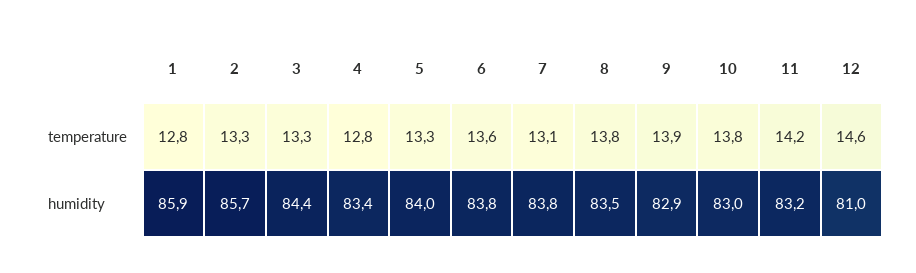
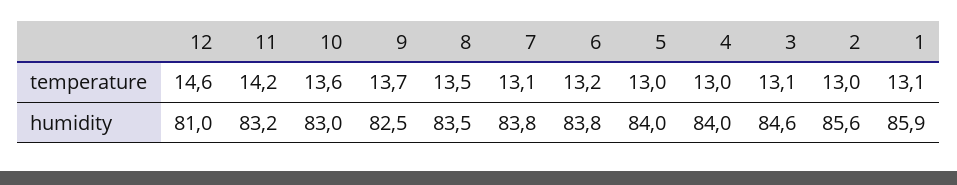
1, temperature: 12.8 -> 13.1
2, temperature: 13.3 -> 13
3, temperature: 13.3 -> 13.1
4, temperature: 12.8 -> 13
5, temperature: 13.3 -> 13
6, temperature: 13.6 -> 13.2
8, temperature: 13.8 -> 13.5
9, temperature: 13.9 -> 13.7
10, temperature: 13.8 -> 13.6
2, humidity: 85.7 -> 85.6
3, humidity: 84.4 -> 84.6
4, humidity: 83.4 -> 84
9, humidity: 82.9 -> 82.5

